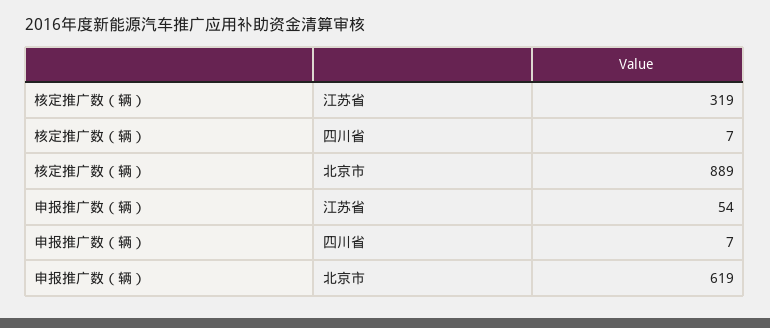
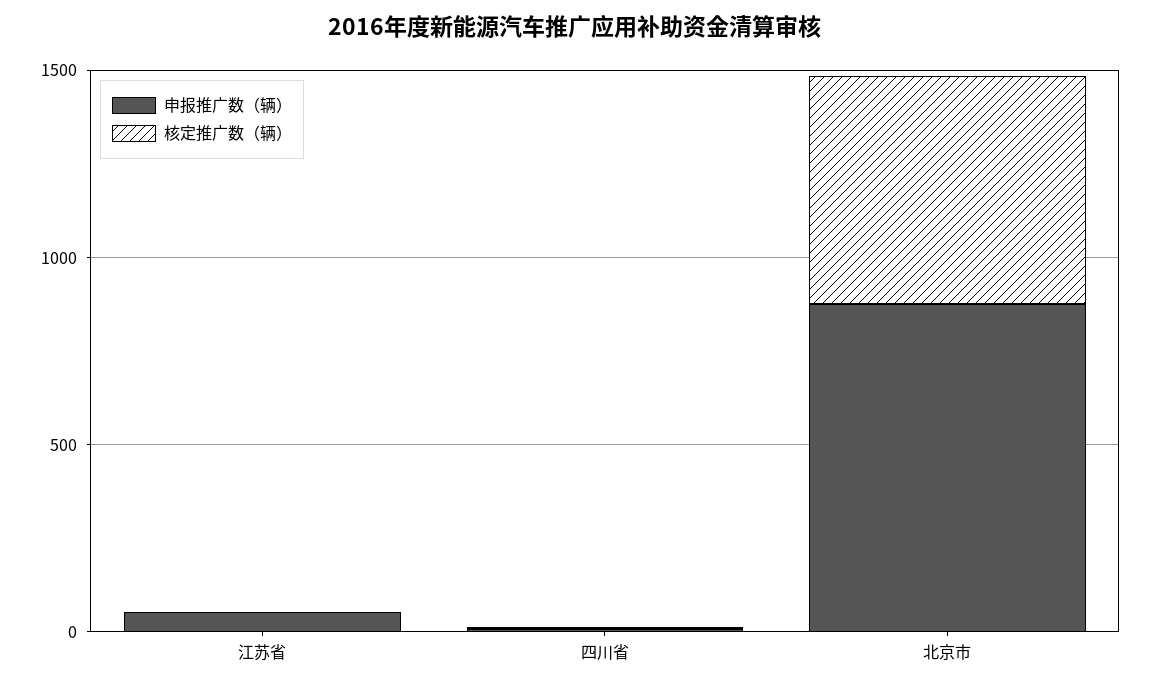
核定推广数（辆）, 江苏省: 319 -> 0
核定推广数（辆）, 北京市: 889 -> 600
申报推广数（辆）, 北京市: 619 -> 900

